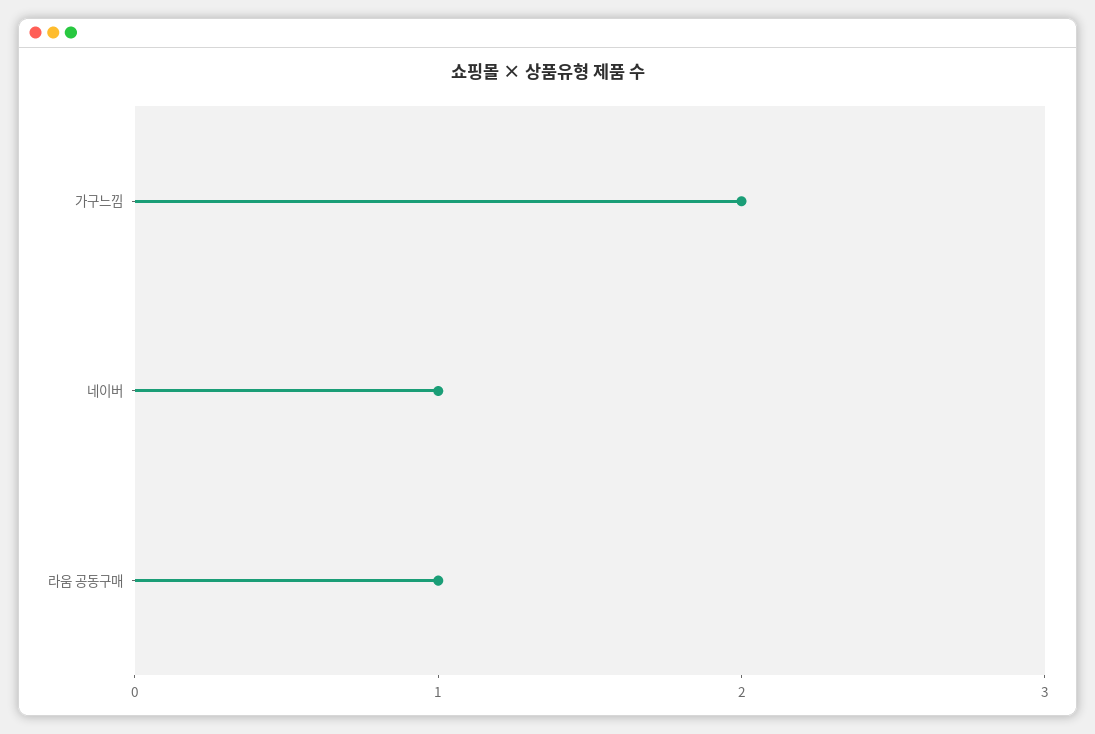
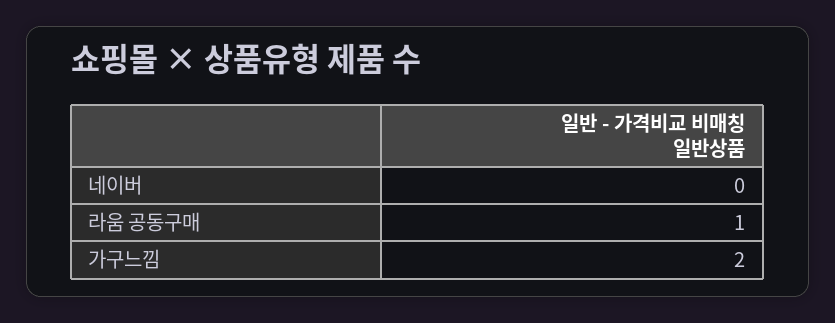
네이버: 1 -> 0

